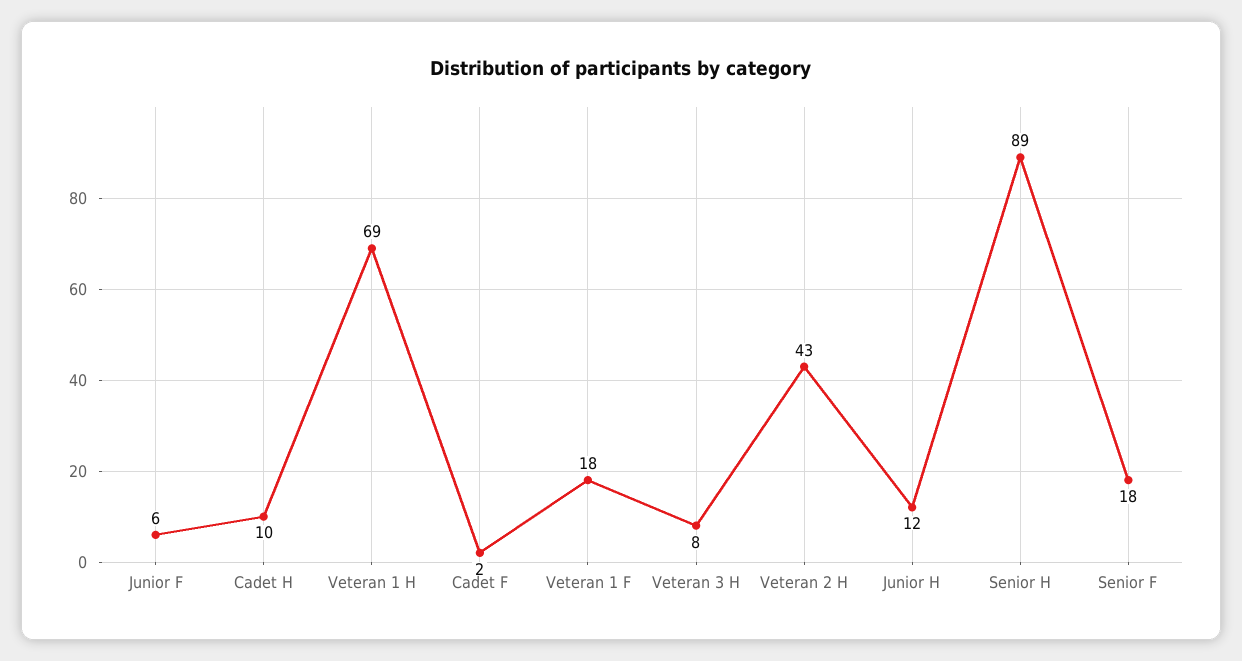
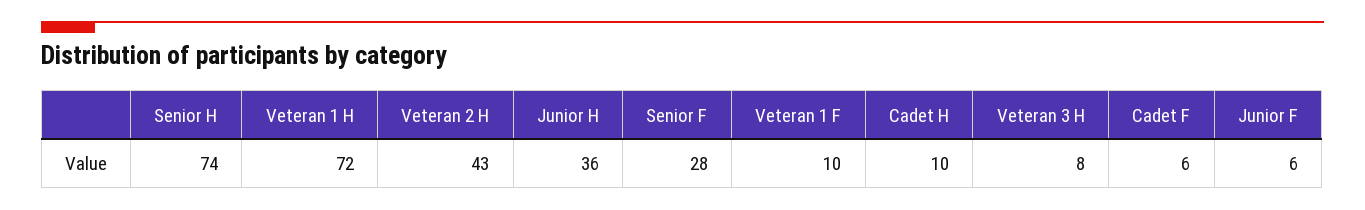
Veteran 1 H: 69 -> 72
Cadet F: 2 -> 6
Veteran 1 F: 18 -> 10
Junior H: 12 -> 36
Senior H: 89 -> 74
Senior F: 18 -> 28

